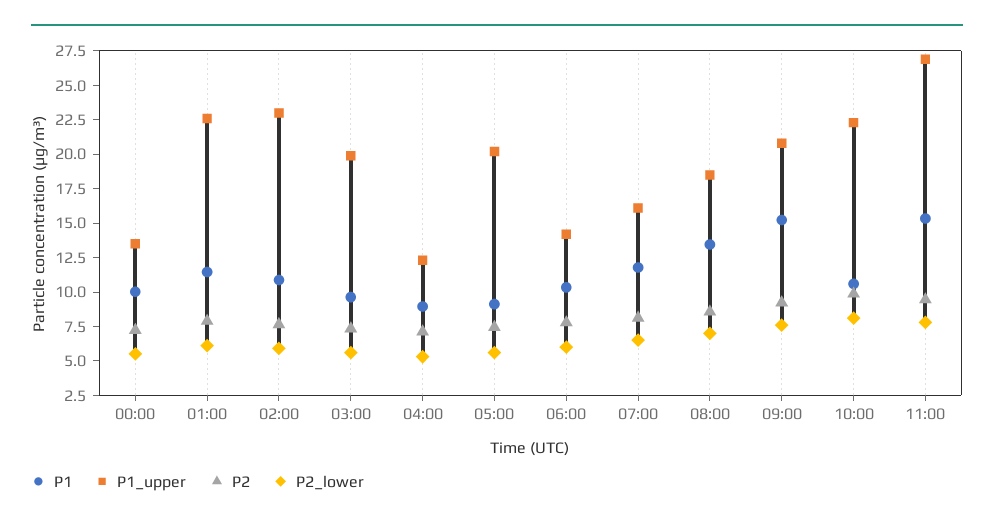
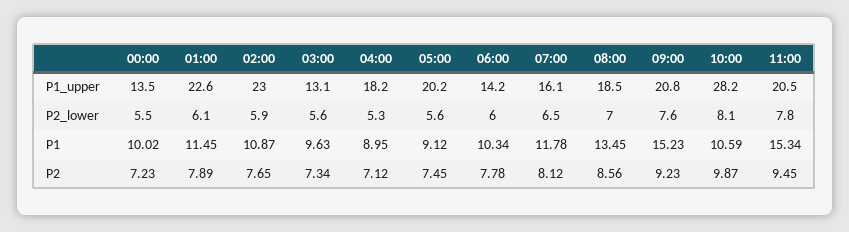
P1_upper, 03:00: 20 -> 13.1
P1_upper, 04:00: 12.5 -> 18.2
P1_upper, 10:00: 22.5 -> 28.2
P1_upper, 11:00: 27.5 -> 20.5

